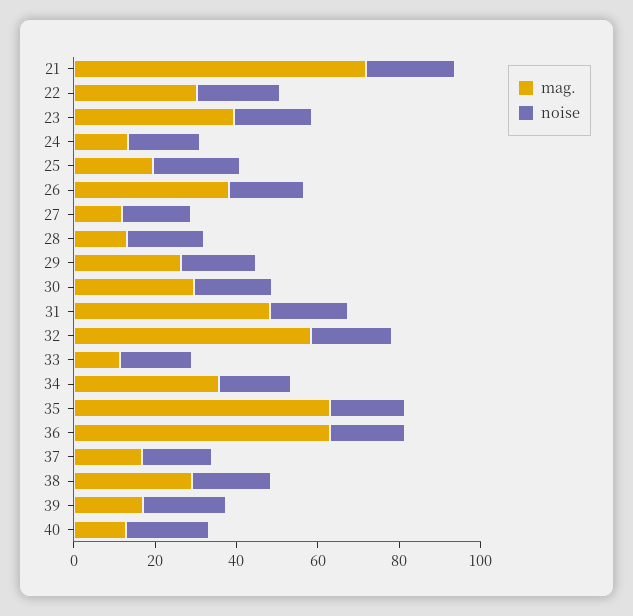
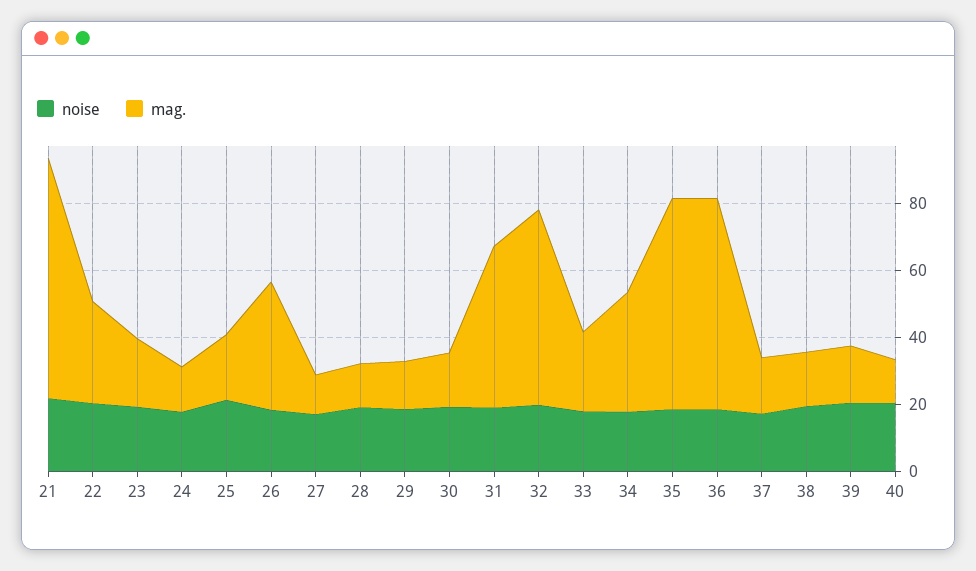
mag., 23: 40 -> 20
mag., 29: 25 -> 15
mag., 30: 30 -> 15
mag., 33: 10 -> 25
mag., 38: 30 -> 15

